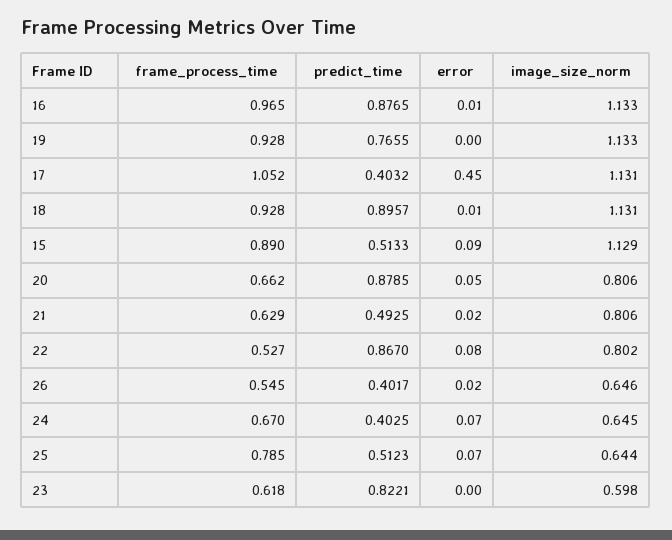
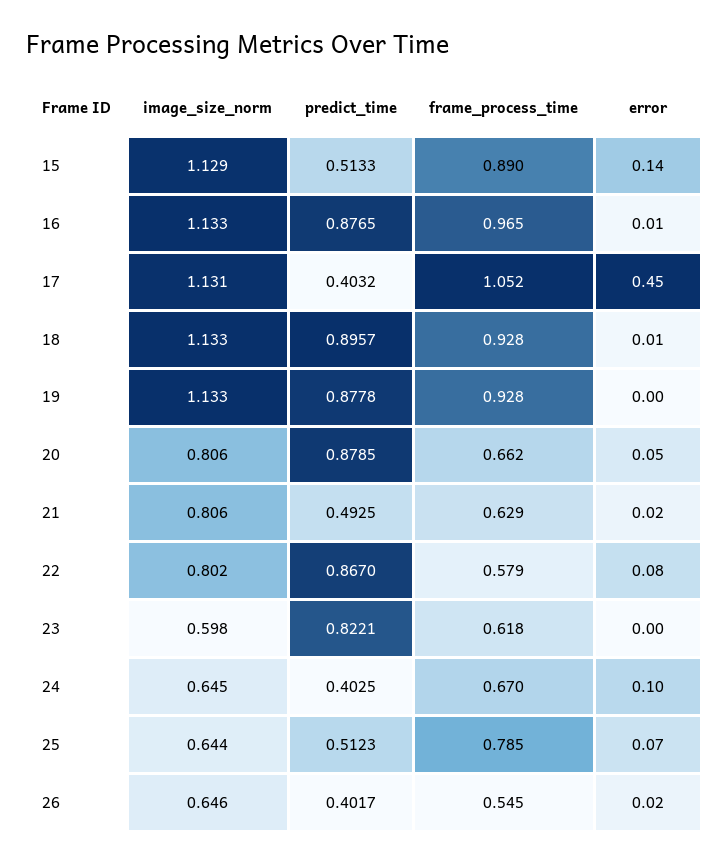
predict_time, 19: 0.7655 -> 0.8778
image_size_norm, 18: 1.131 -> 1.133
error, 15: 0.09 -> 0.14
frame_process_time, 22: 0.527 -> 0.579
error, 24: 0.07 -> 0.1

